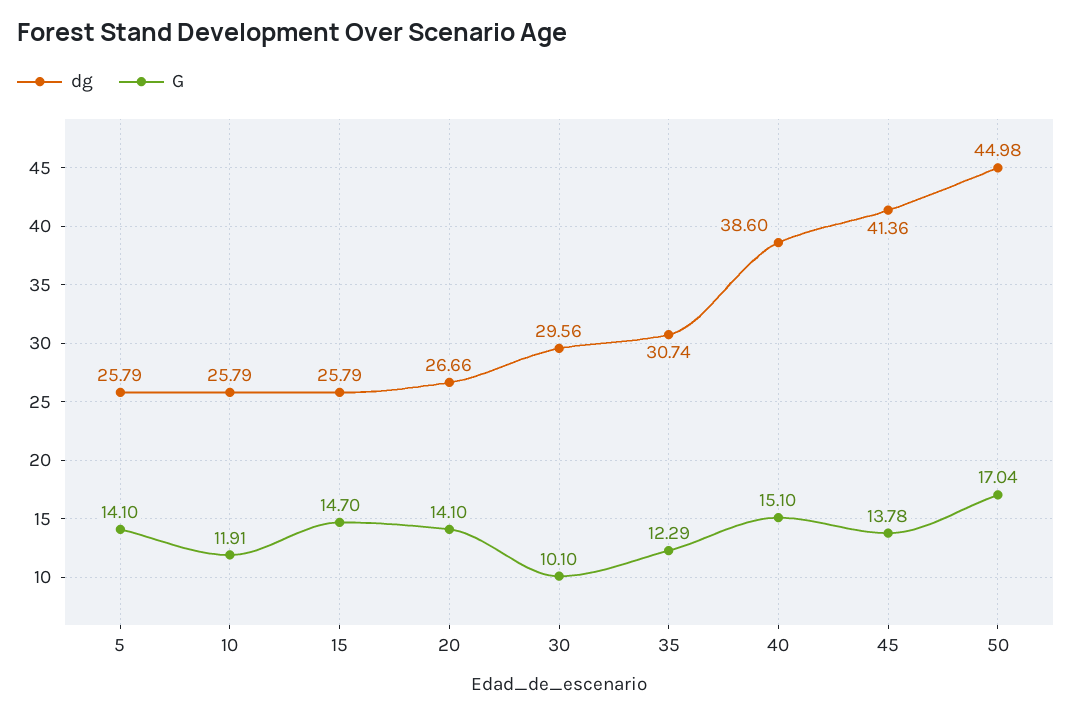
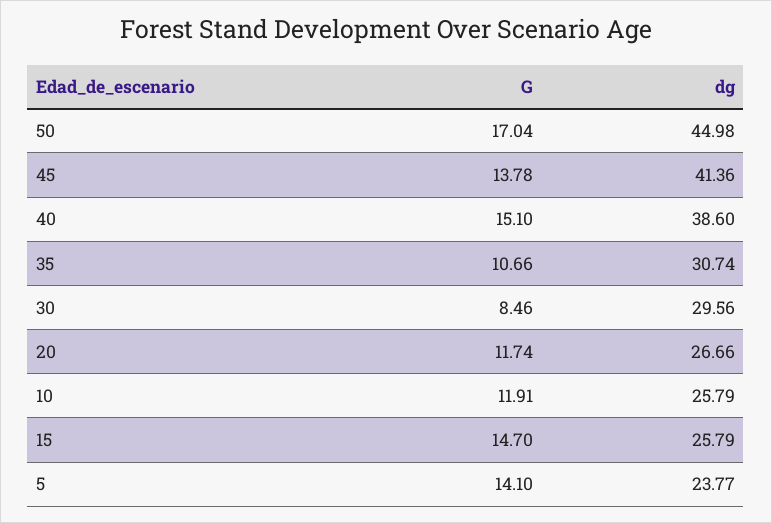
dg, 5: 25.79 -> 23.77
G, 20: 14.1 -> 11.74
G, 30: 10.1 -> 8.46
G, 35: 12.29 -> 10.66

